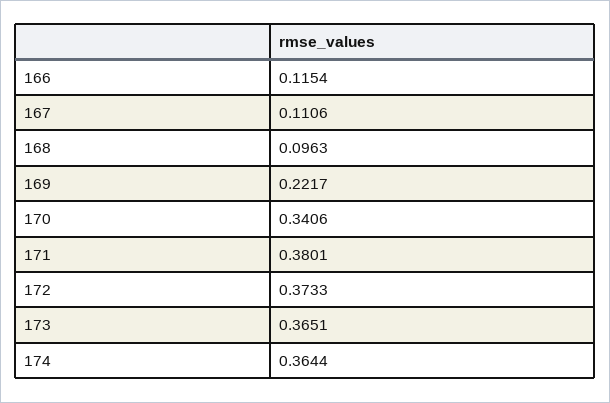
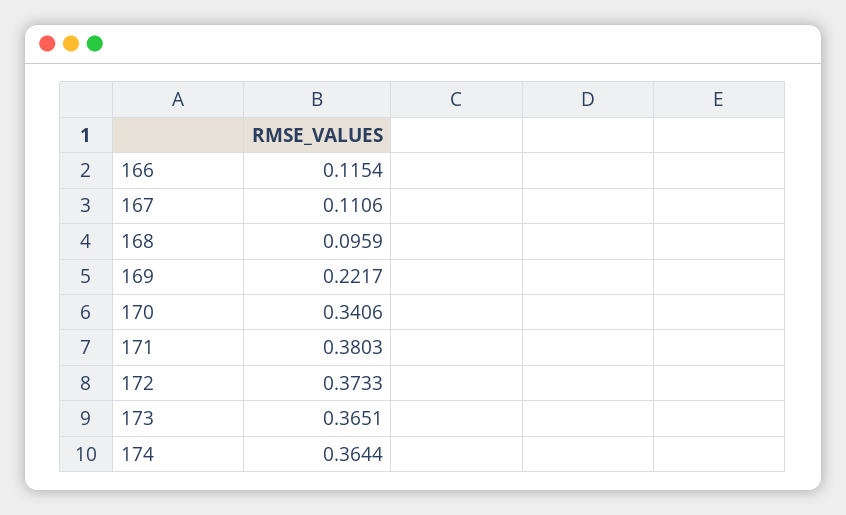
168: 0.0963 -> 0.0959
171: 0.3801 -> 0.3803

